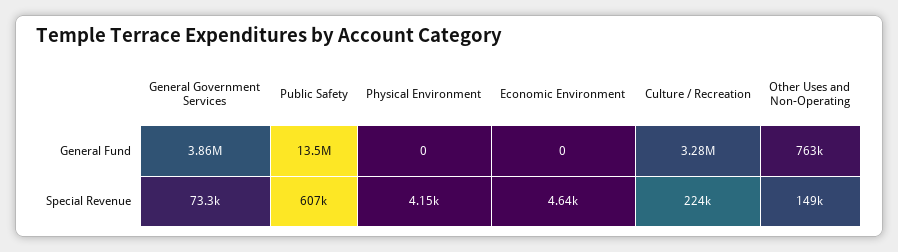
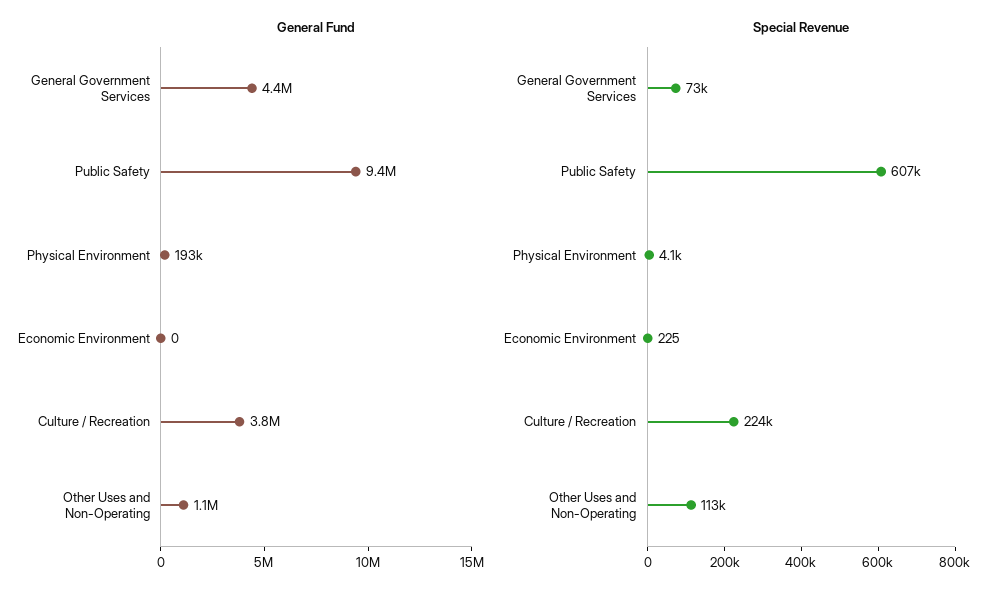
General Fund, General Government Services: 3860000 -> 4400000
General Fund, Public Safety: 13500000 -> 9400000
General Fund, Physical Environment: 0 -> 193000
General Fund, Culture / Recreation: 3280000 -> 3800000
General Fund, Other Uses and Non-Operating: 763000 -> 1100000
Special Revenue, Economic Environment: 4640 -> 225
Special Revenue, Other Uses and Non-Operating: 149000 -> 113000

